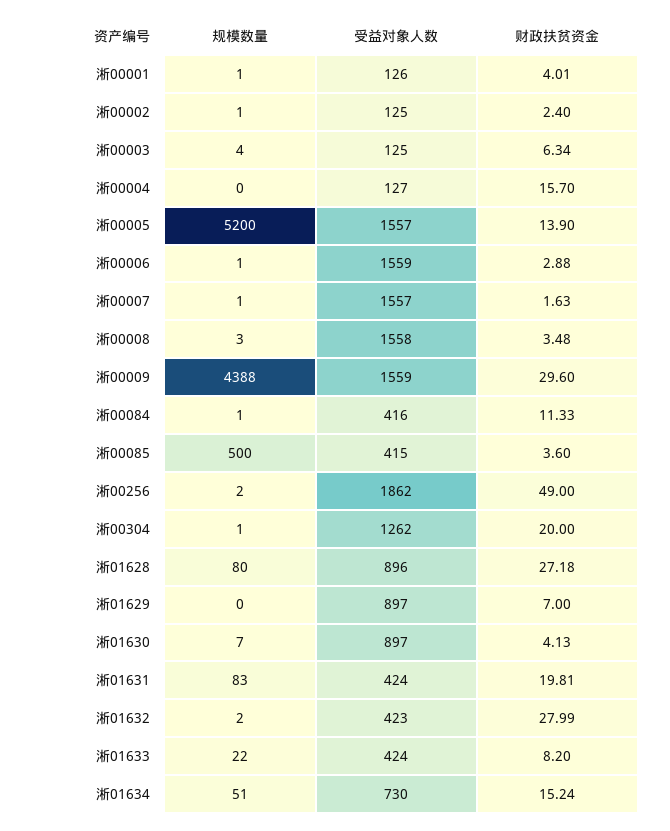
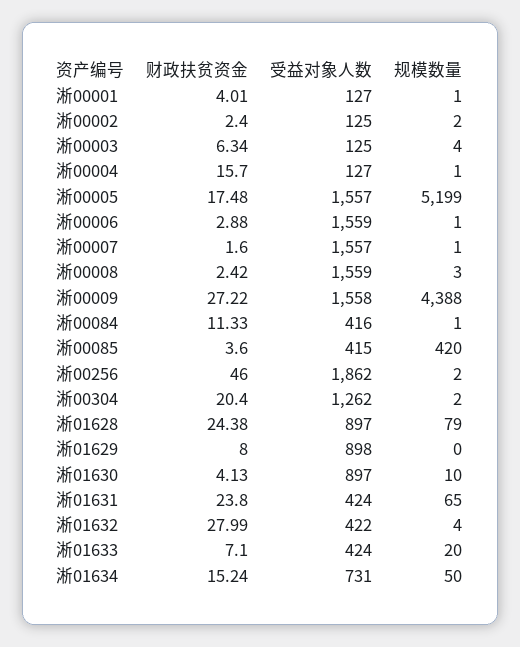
受益对象人数, 淅00001: 126 -> 127
规模数量, 淅00002: 1 -> 2
规模数量, 淅00004: 0 -> 1
规模数量, 淅00005: 5200 -> 5199
财政扶贫资金, 淅00005: 13.9 -> 17.48
财政扶贫资金, 淅00007: 1.63 -> 1.6
受益对象人数, 淅00008: 1558 -> 1559
财政扶贫资金, 淅00008: 3.48 -> 2.42
受益对象人数, 淅00009: 1559 -> 1558
财政扶贫资金, 淅00009: 29.6 -> 27.22
规模数量, 淅00085: 500 -> 420
财政扶贫资金, 淅00256: 49 -> 46
规模数量, 淅00304: 1 -> 2
财政扶贫资金, 淅00304: 20 -> 20.4
规模数量, 淅01628: 80 -> 79
受益对象人数, 淅01628: 896 -> 897
财政扶贫资金, 淅01628: 27.18 -> 24.38
受益对象人数, 淅01629: 897 -> 898
财政扶贫资金, 淅01629: 7 -> 8
规模数量, 淅01630: 7 -> 10
规模数量, 淅01631: 83 -> 65
财政扶贫资金, 淅01631: 19.81 -> 23.8
规模数量, 淅01632: 2 -> 4
受益对象人数, 淅01632: 423 -> 422
规模数量, 淅01633: 22 -> 20
财政扶贫资金, 淅01633: 8.2 -> 7.1
规模数量, 淅01634: 51 -> 50
受益对象人数, 淅01634: 730 -> 731

